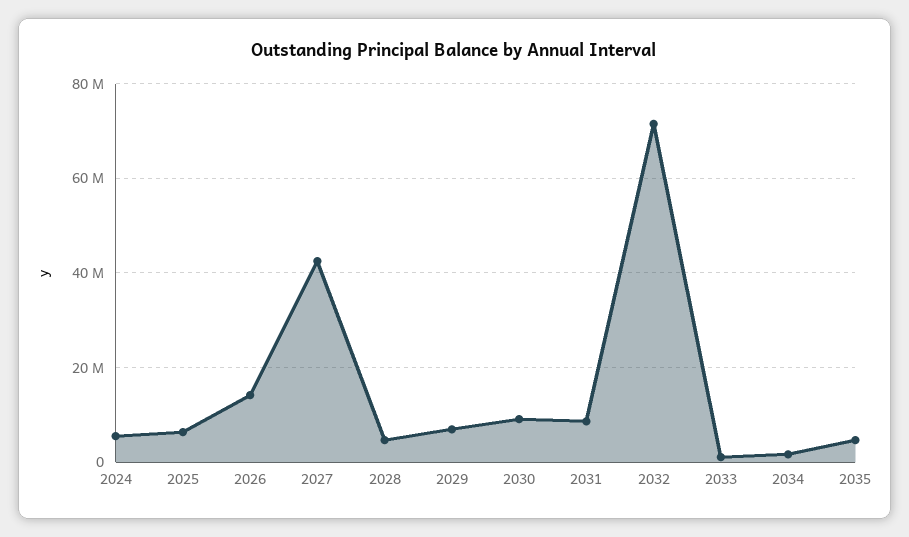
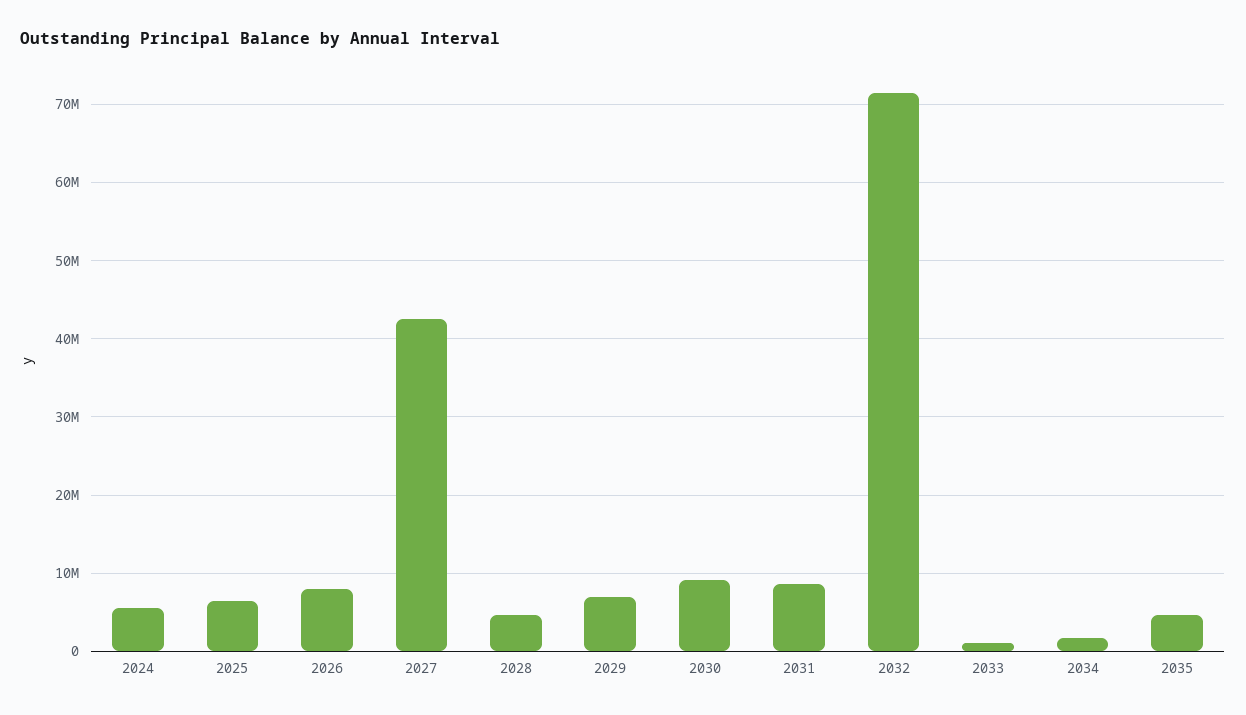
2026: 14000000 -> 8000000

